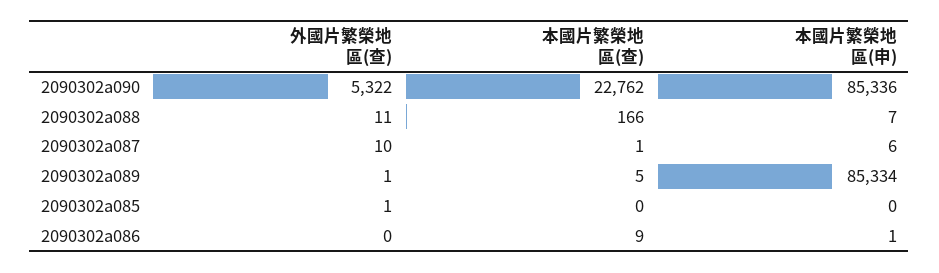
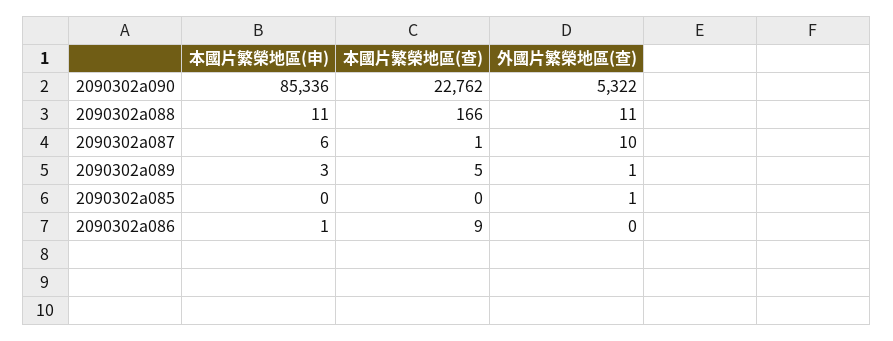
本國片繁榮地區(申), 2090302a088: 7 -> 11
本國片繁榮地區(申), 2090302a089: 85334 -> 3

